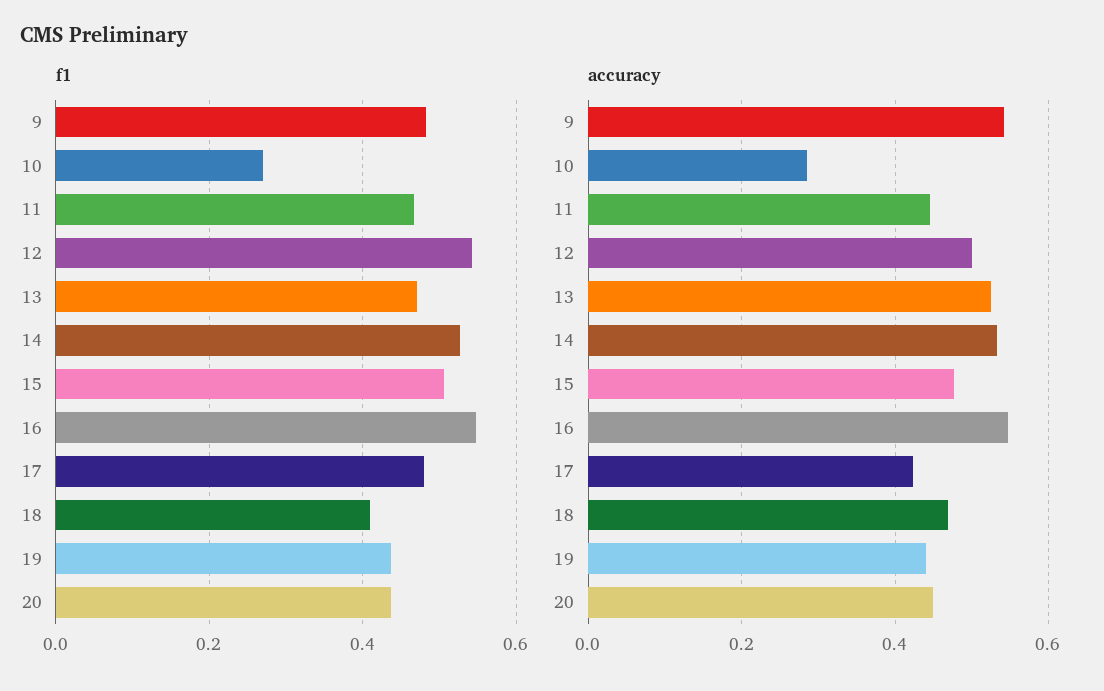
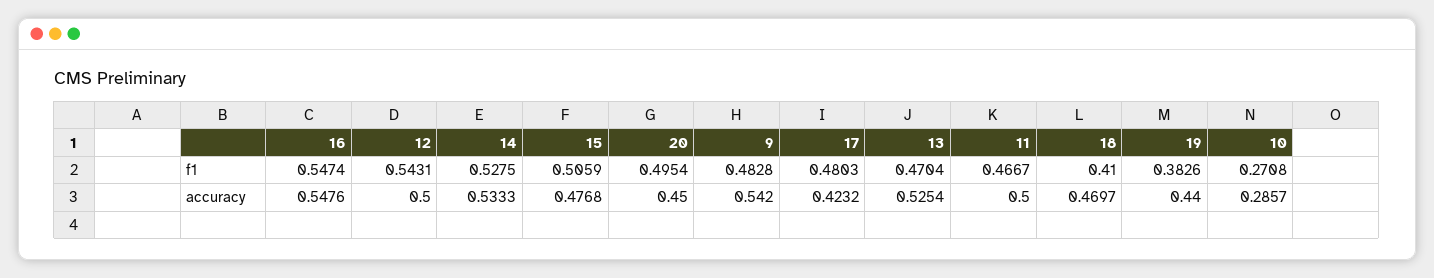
f1, 19: 0.44 -> 0.3826
f1, 20: 0.44 -> 0.4954
accuracy, 11: 0.44 -> 0.5

